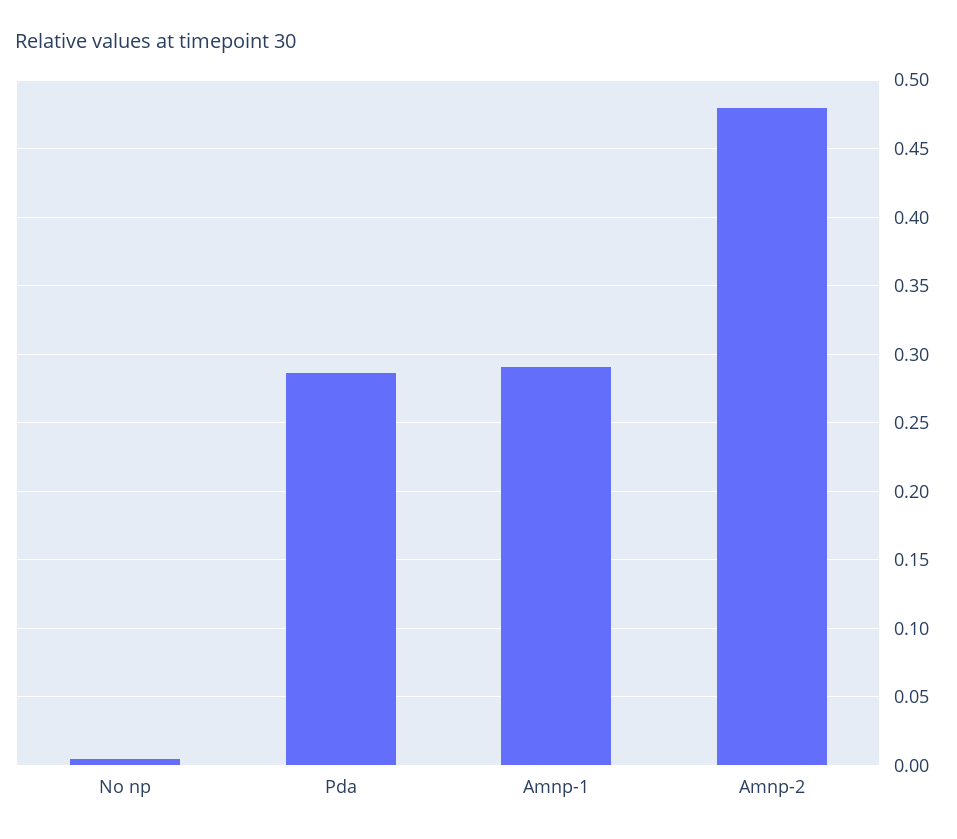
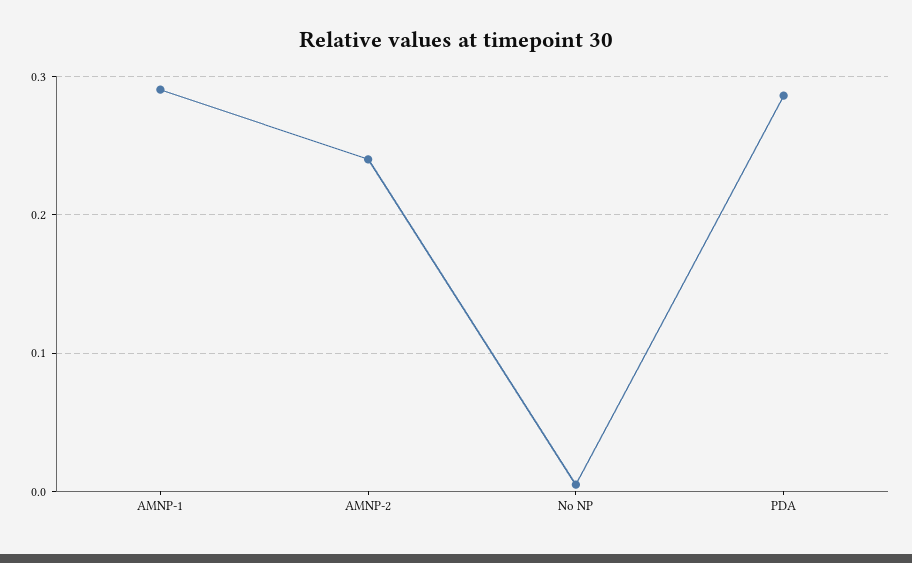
Amnp-2: 0.48 -> 0.24

